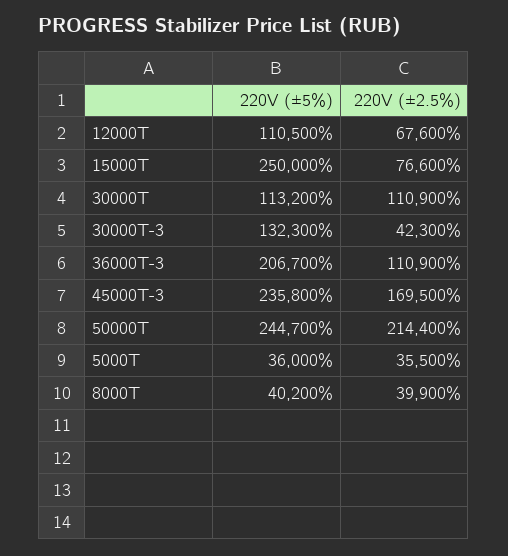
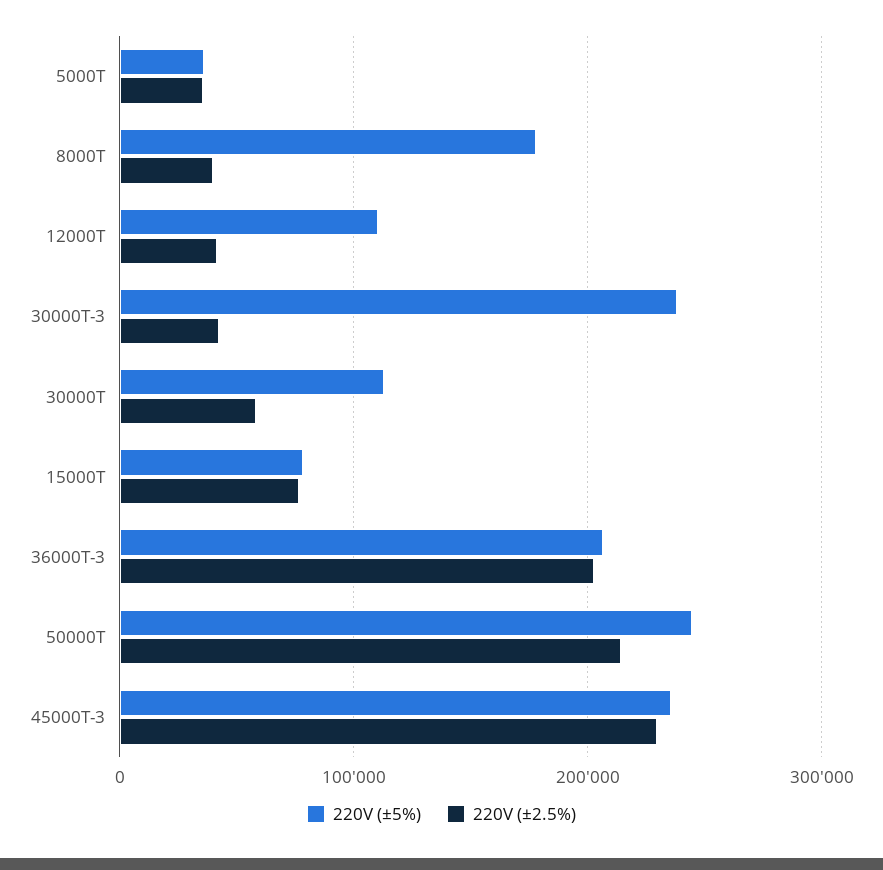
220V (±2.5%), 12000T: 67600 -> 40000
220V (±5%), 15000T: 250000 -> 80000
220V (±2.5%), 30000T: 110900 -> 60000
220V (±5%), 30000T-3: 132300 -> 240000
220V (±2.5%), 36000T-3: 110900 -> 200000
220V (±2.5%), 45000T-3: 169500 -> 230000
220V (±5%), 8000T: 40200 -> 180000

